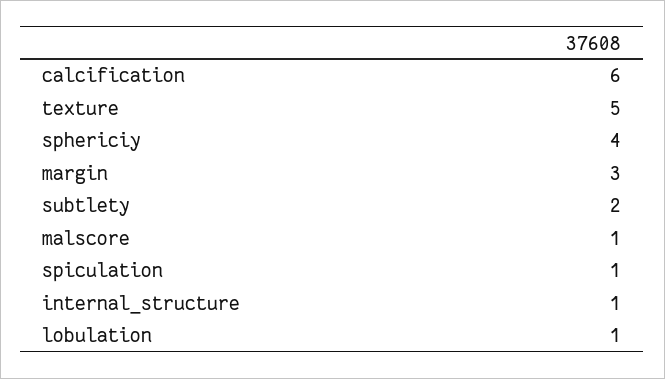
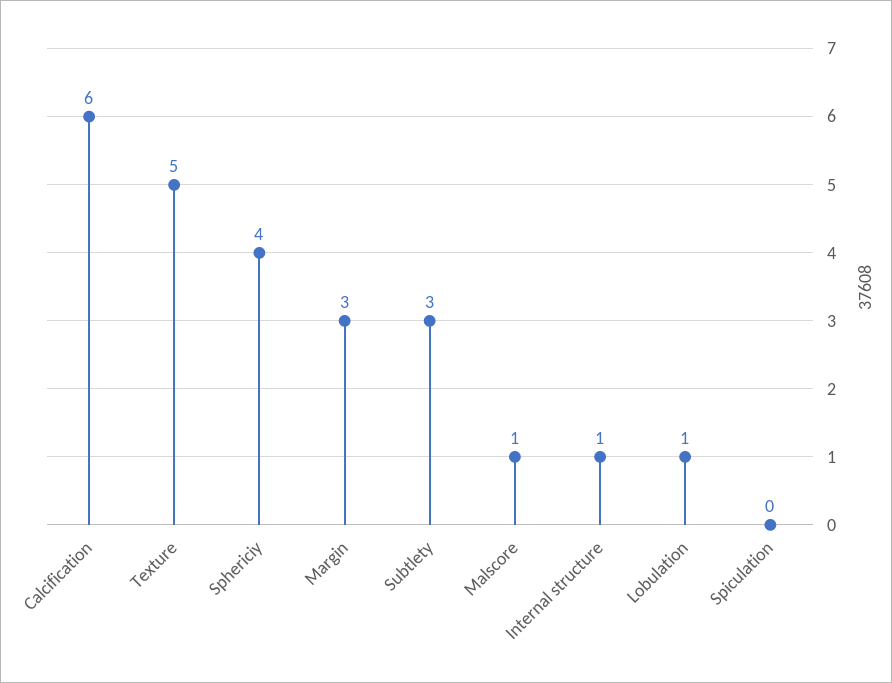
subtlety: 2 -> 3
spiculation: 1 -> 0

